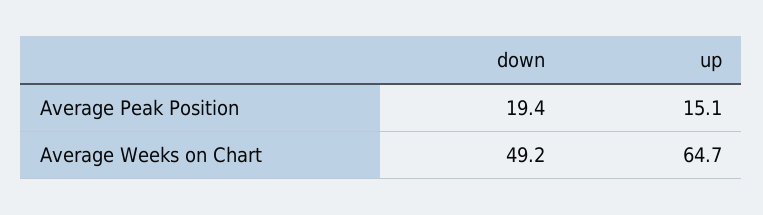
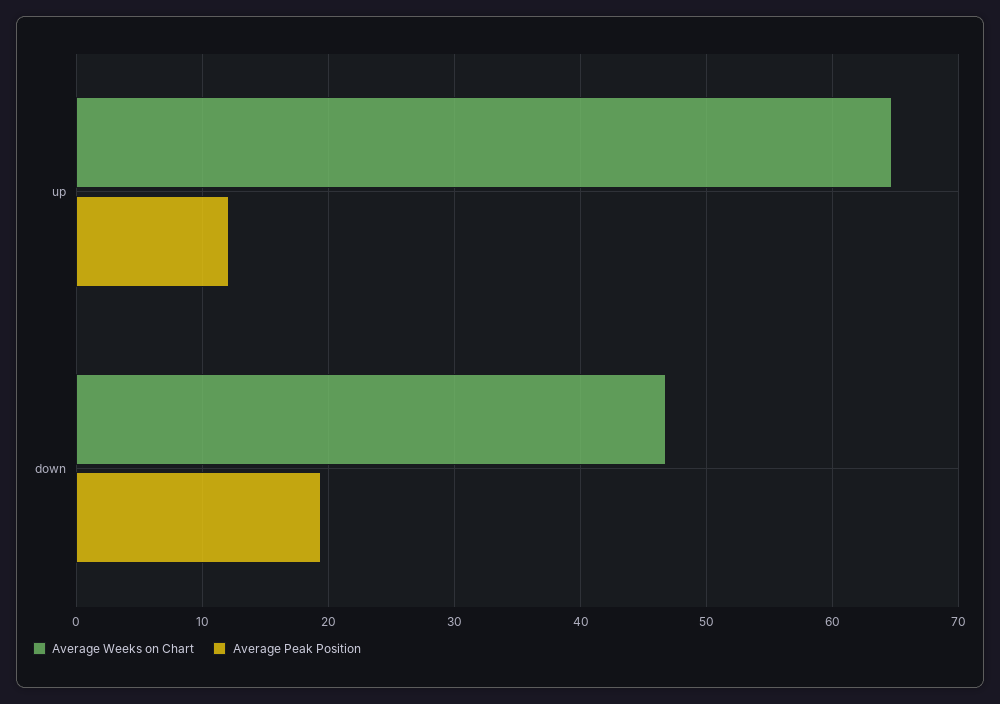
Average Peak Position, up: 15.1 -> 12
Average Weeks on Chart, down: 49.2 -> 47

